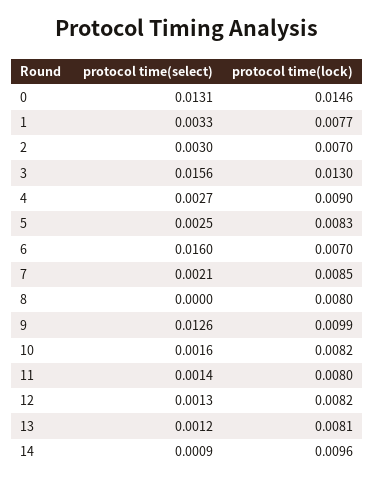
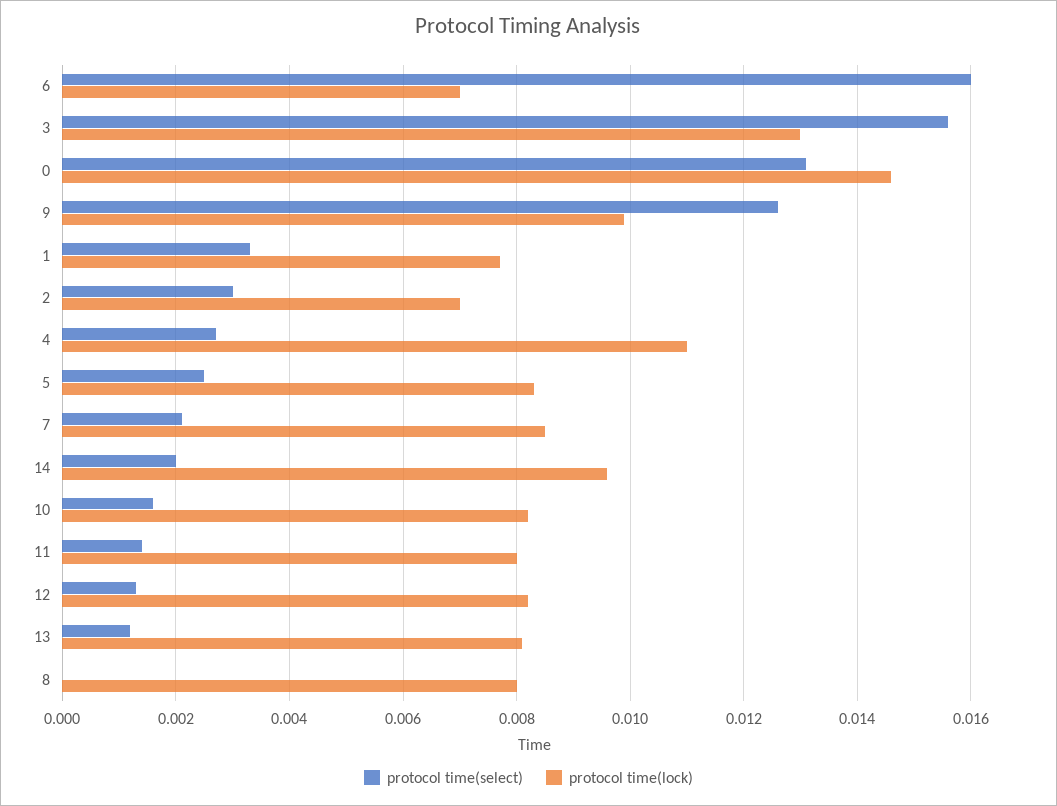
protocol time(lock), 4: 0.009 -> 0.011
protocol time(select), 14: 0.0009 -> 0.002

